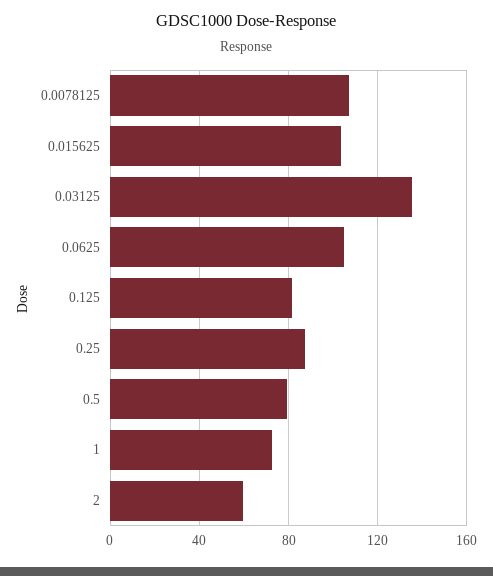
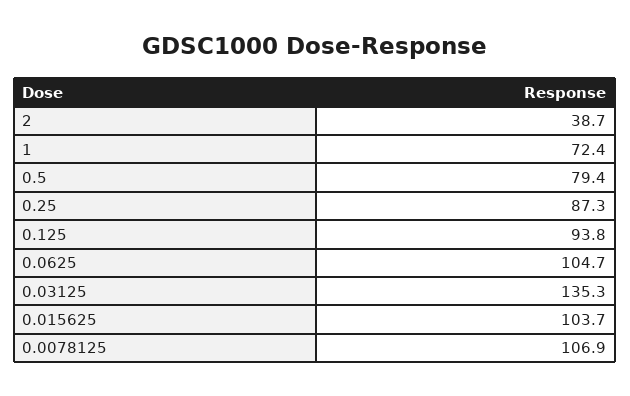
0.125: 80 -> 93.8
2: 60 -> 38.7

